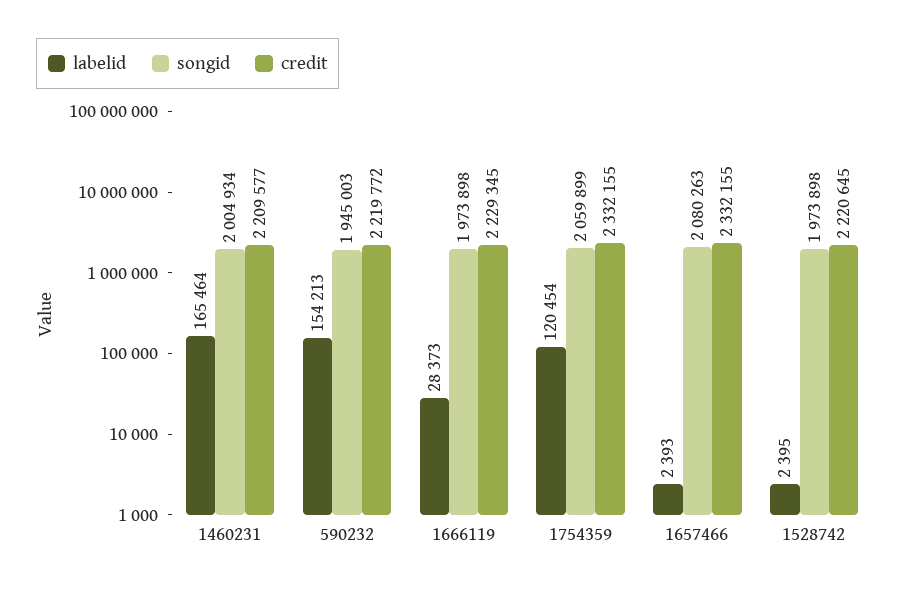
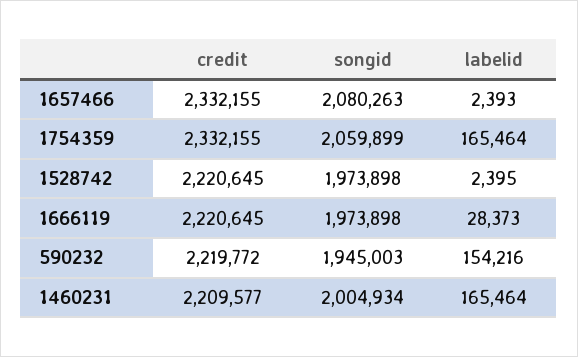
labelid, 590232: 154213 -> 154216
credit, 1666119: 2229345 -> 2220645
labelid, 1754359: 120454 -> 165464

